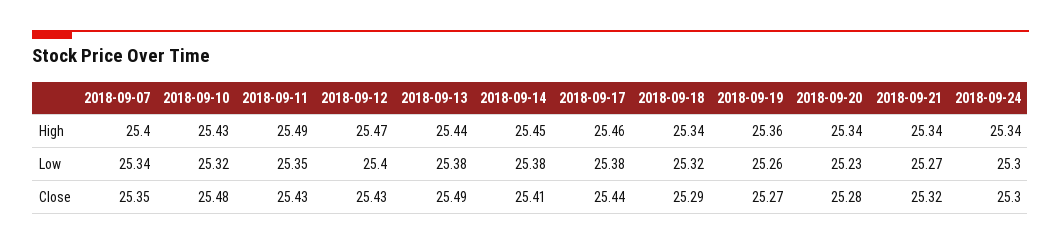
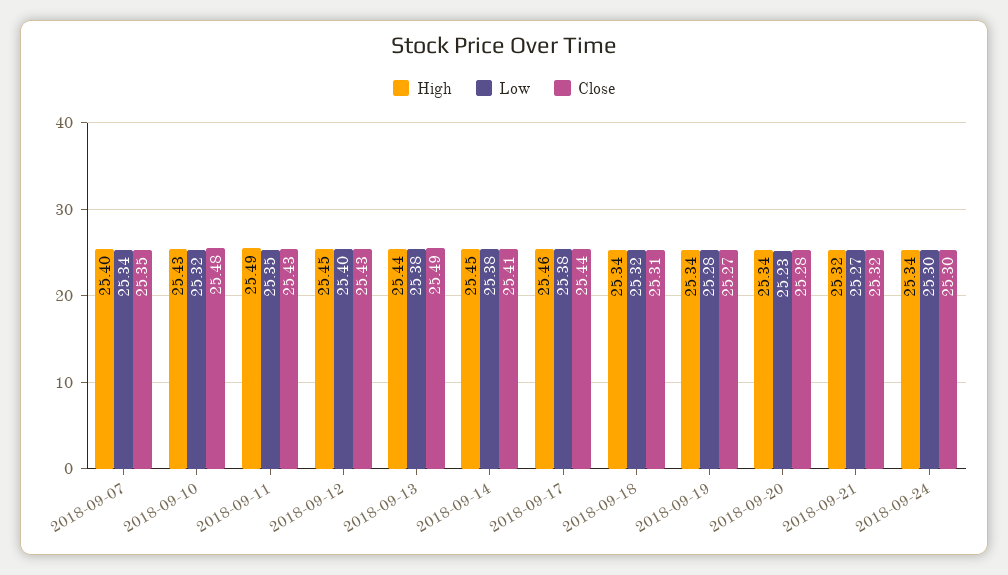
High, 2018-09-12: 25.47 -> 25.45
High, 2018-09-19: 25.36 -> 25.34
High, 2018-09-21: 25.34 -> 25.32
Low, 2018-09-19: 25.26 -> 25.28
Close, 2018-09-18: 25.29 -> 25.31

